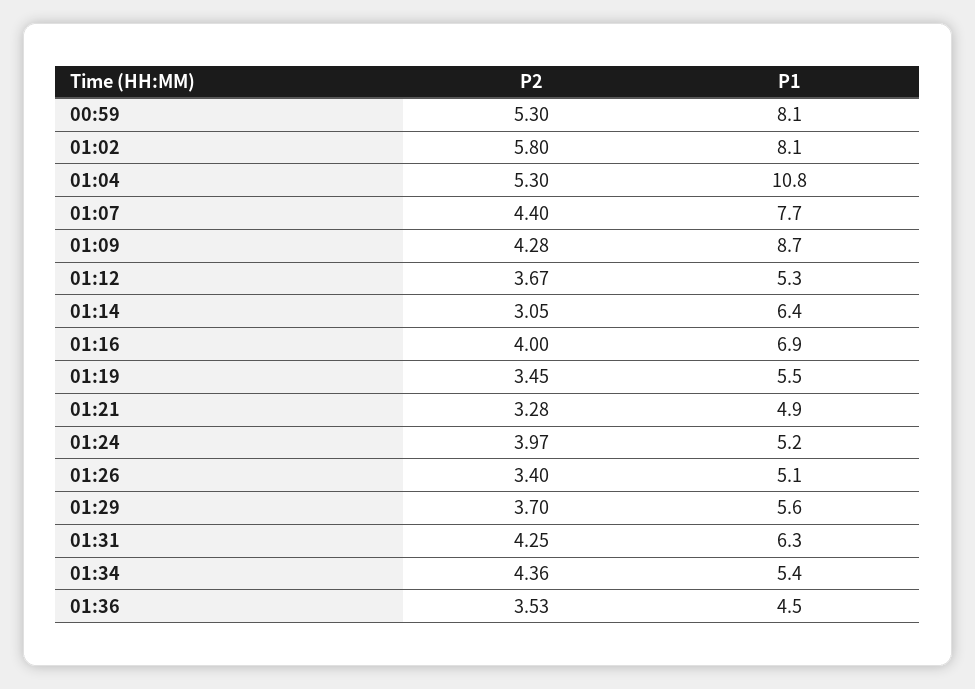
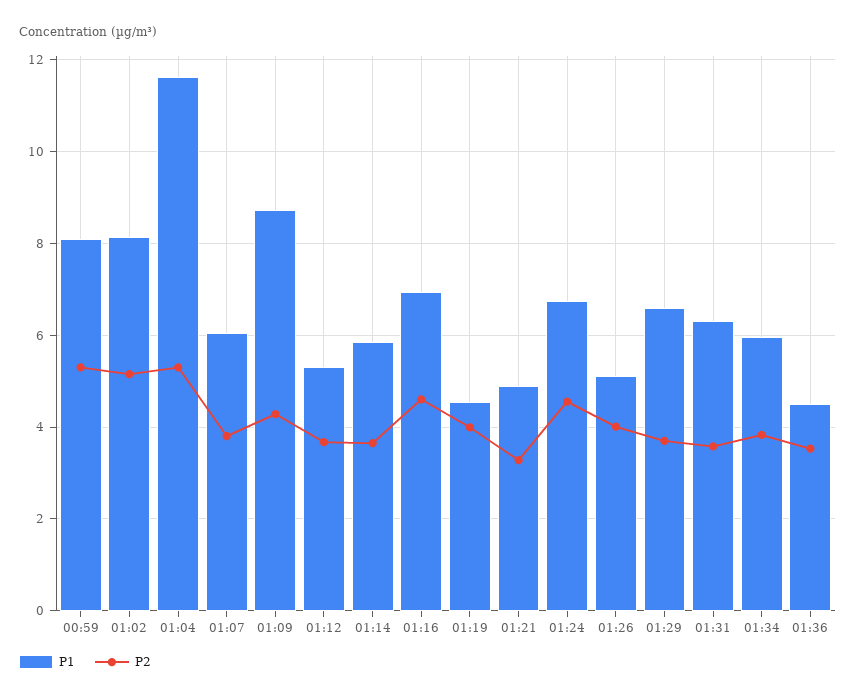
P2, 01:02: 5.8 -> 5.2
P1, 01:04: 10.8 -> 11.6
P2, 01:07: 4.4 -> 3.8
P1, 01:07: 7.7 -> 6
P2, 01:14: 3.05 -> 3.6
P1, 01:14: 6.4 -> 5.8
P2, 01:16: 4 -> 4.6
P2, 01:19: 3.45 -> 4
P1, 01:19: 5.5 -> 4.6
P2, 01:24: 3.97 -> 4.6
P1, 01:24: 5.2 -> 6.8
P2, 01:26: 3.4 -> 4
P1, 01:29: 5.6 -> 6.6
P2, 01:31: 4.25 -> 3.6
P2, 01:34: 4.36 -> 3.8
P1, 01:34: 5.4 -> 6

